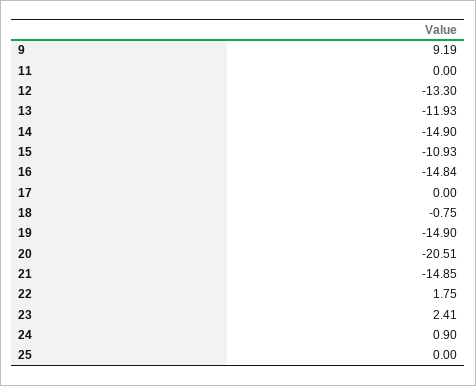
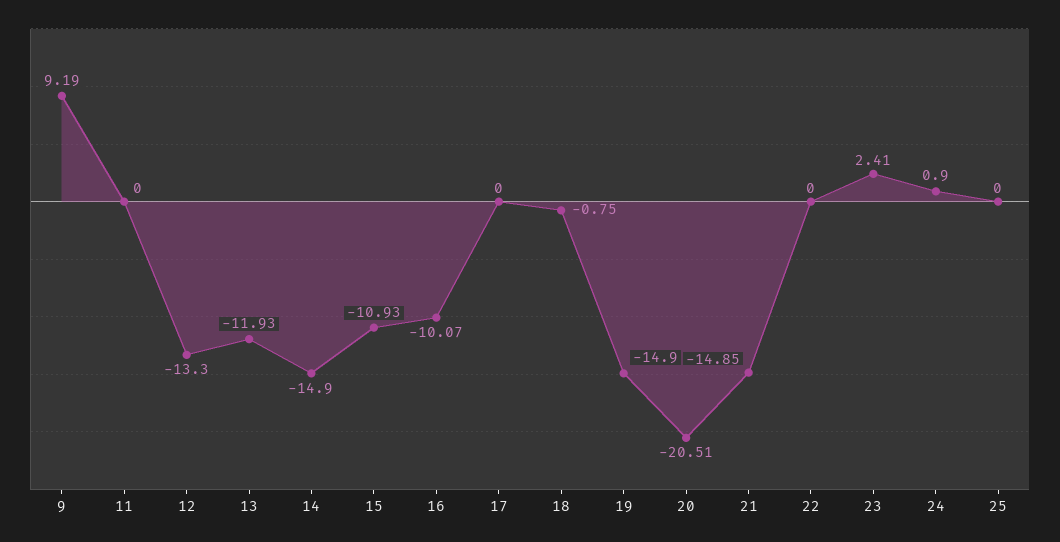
16: -14.84 -> -10.07
22: 1.75 -> 0

